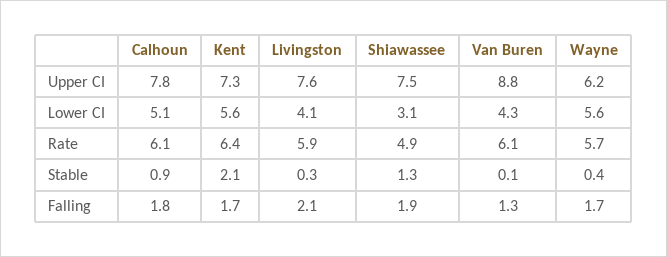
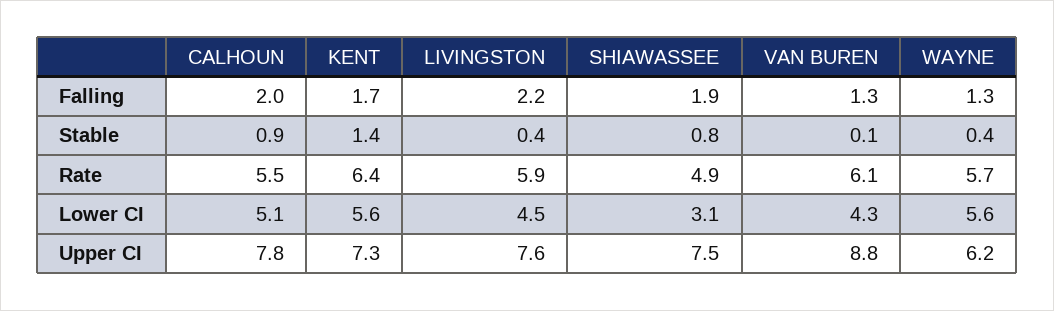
Livingston, Lower CI: 4.1 -> 4.5
Calhoun, Rate: 6.1 -> 5.5
Kent, Stable: 2.1 -> 1.4
Livingston, Stable: 0.3 -> 0.4
Shiawassee, Stable: 1.3 -> 0.8
Calhoun, Falling: 1.8 -> 2
Livingston, Falling: 2.1 -> 2.2
Wayne, Falling: 1.7 -> 1.3

